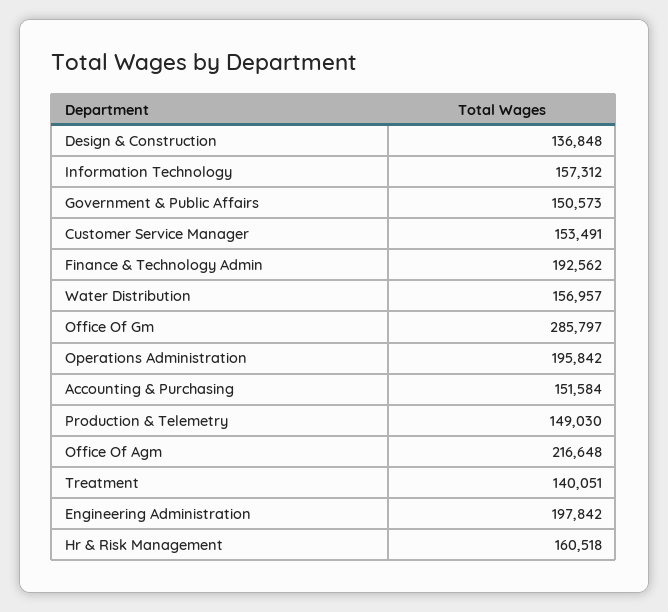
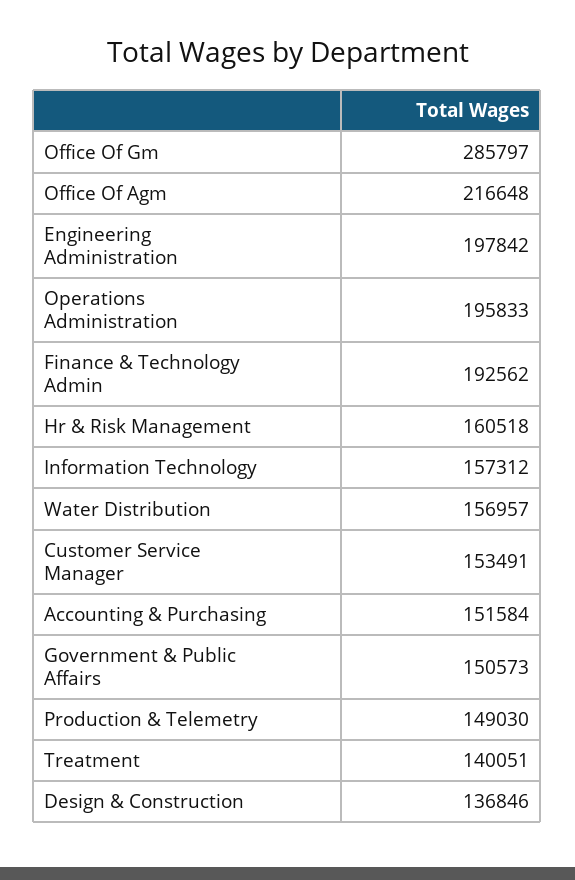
Design & Construction: 136848 -> 136846
Operations Administration: 195842 -> 195833

